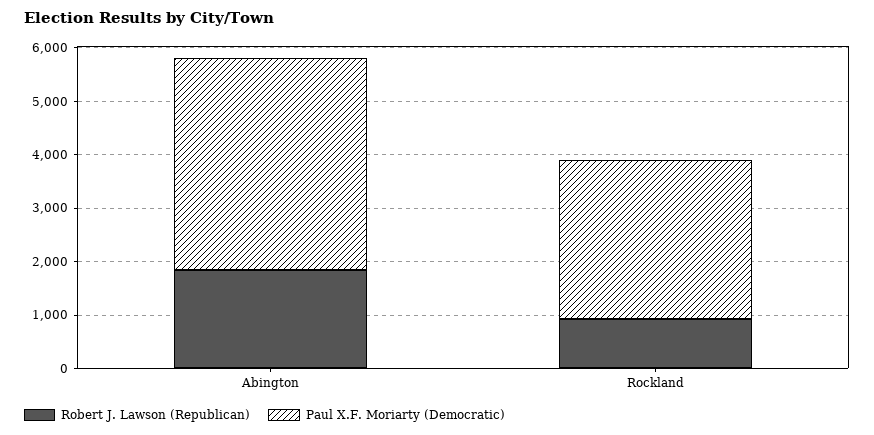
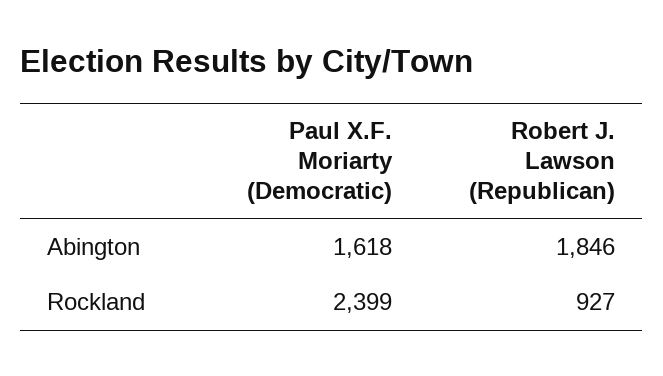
Paul X.F. Moriarty (Democratic), Abington: 4000 -> 1618
Paul X.F. Moriarty (Democratic), Rockland: 3000 -> 2399

